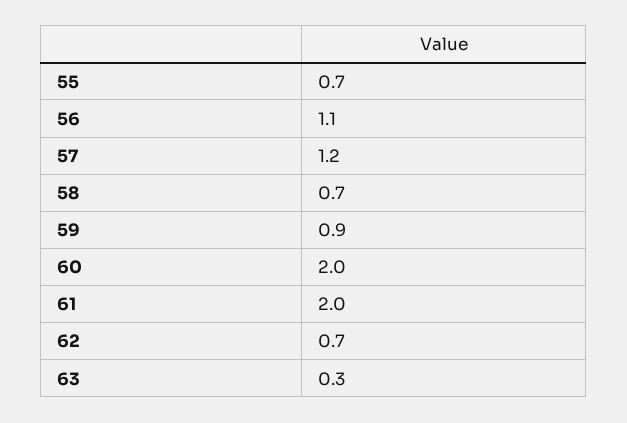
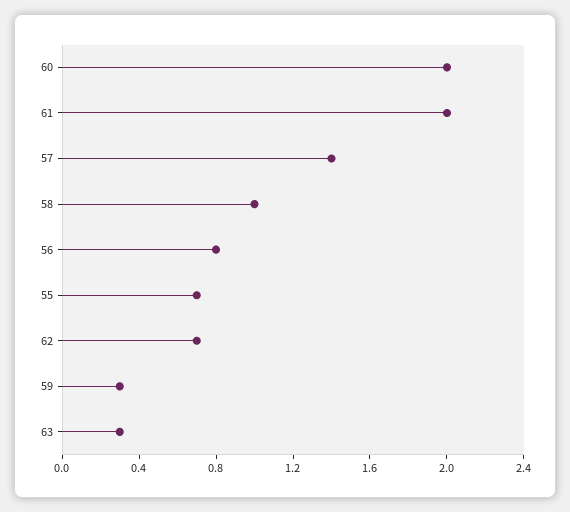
56: 1.1 -> 0.8
57: 1.2 -> 1.4
58: 0.7 -> 1
59: 0.9 -> 0.3

